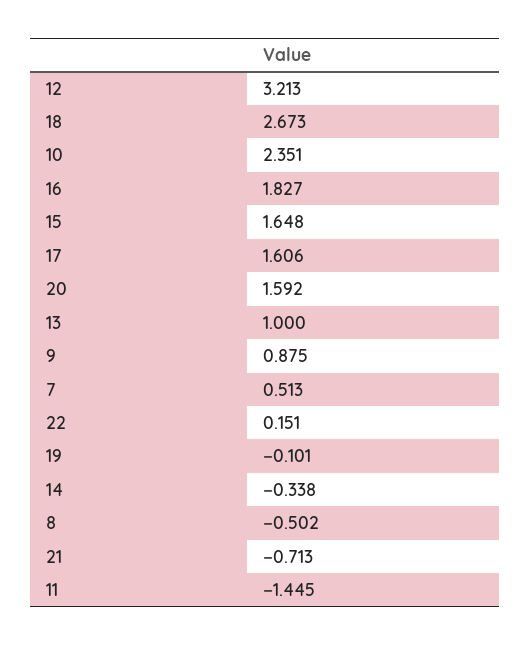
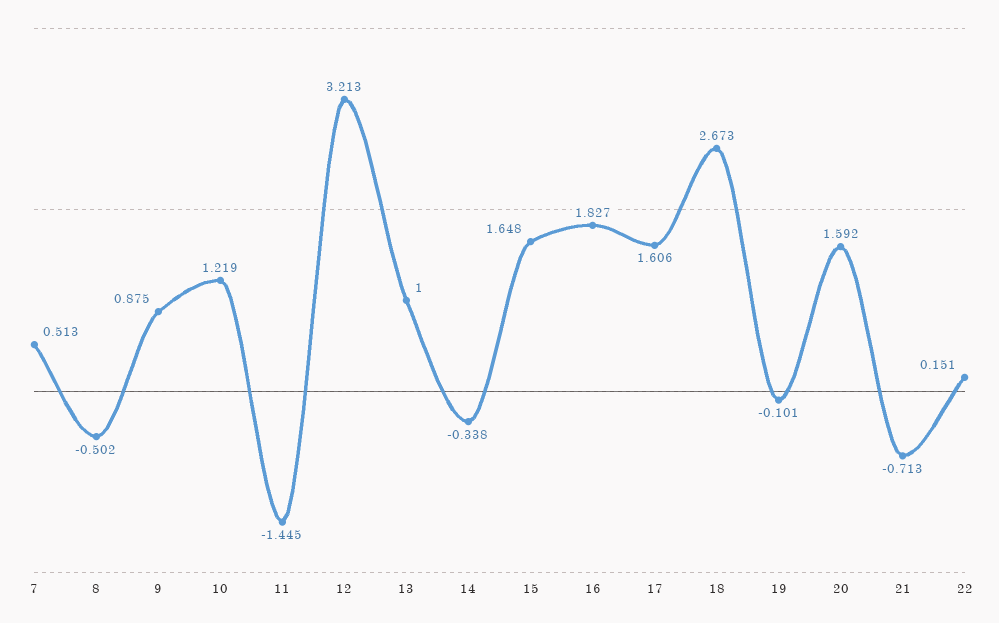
10: 2.351 -> 1.219

